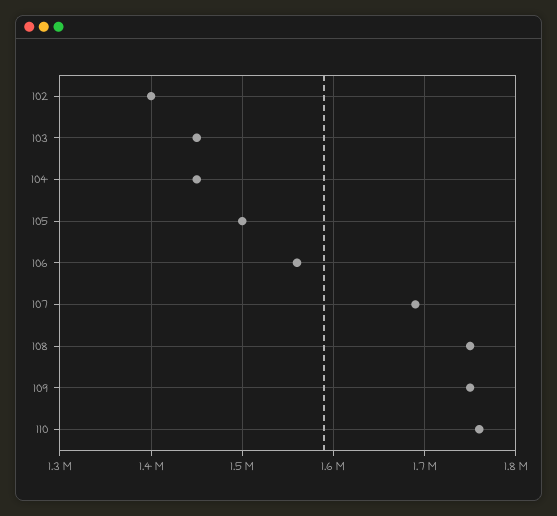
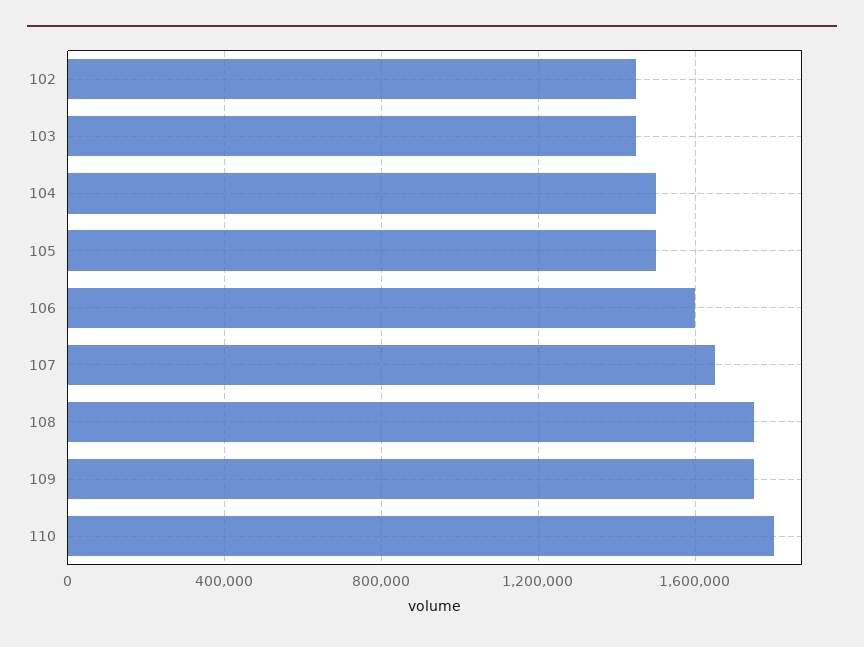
102: 1400000 -> 1450000
104: 1450000 -> 1500000
106: 1560000 -> 1600000
107: 1690000 -> 1650000
110: 1760000 -> 1800000

